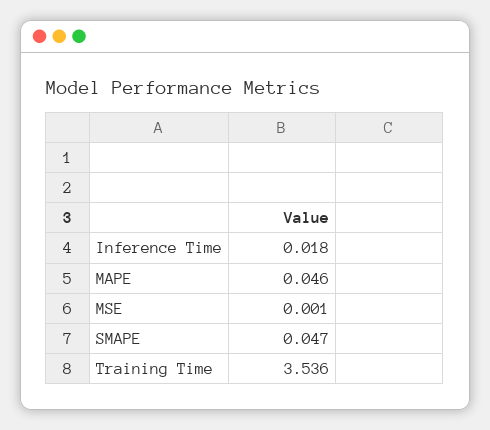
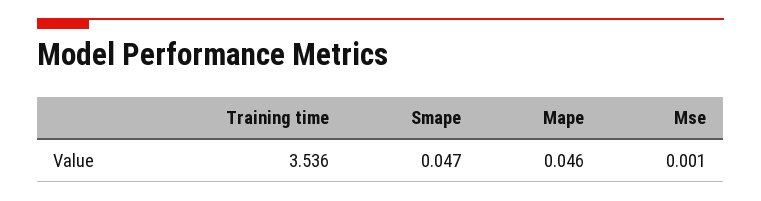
Inference Time: 0.018 -> none

